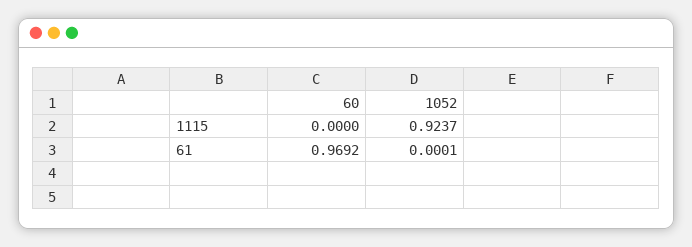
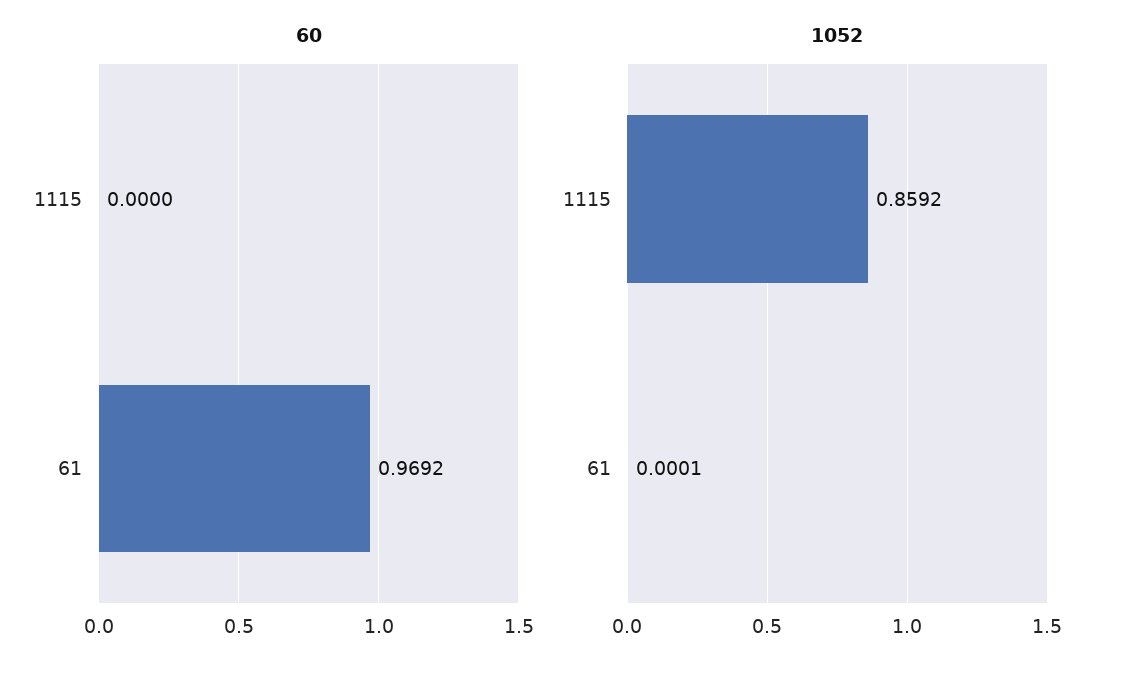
1052, 1115: 0.9237 -> 0.8592

